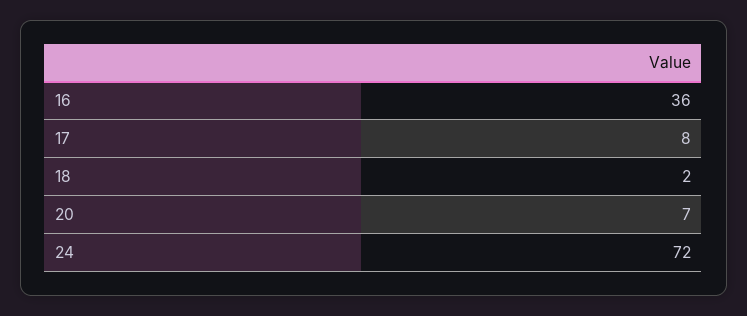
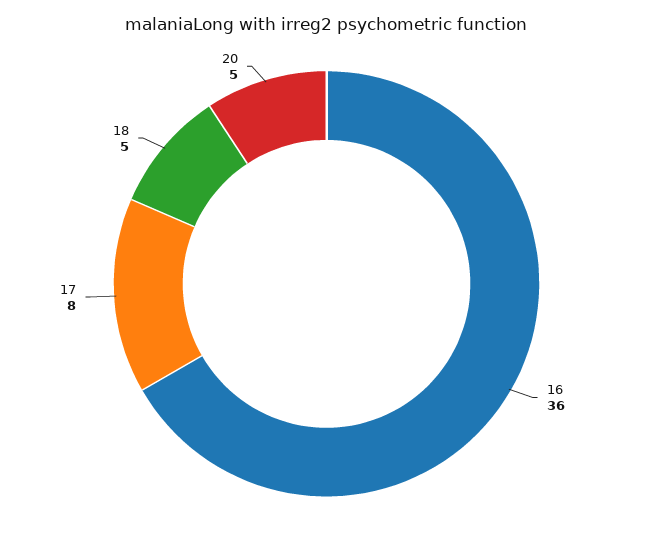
18: 2 -> 5
20: 7 -> 5
24: 72 -> none

